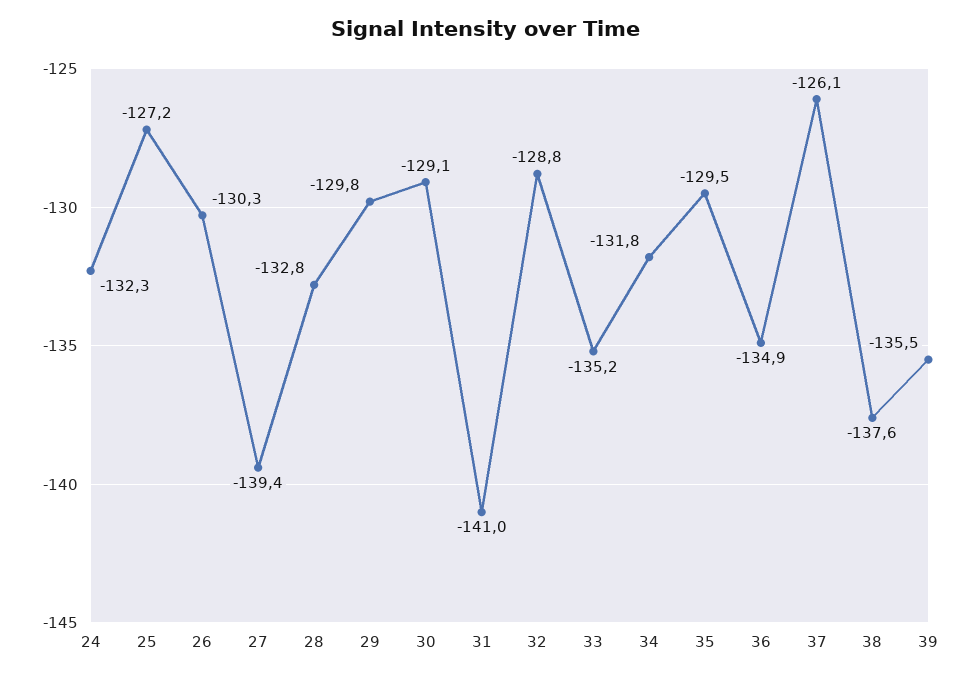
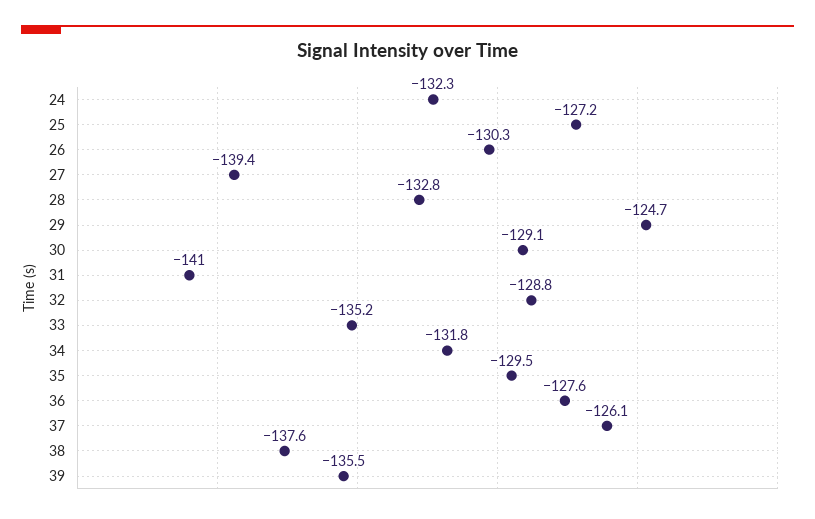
29: -129.8 -> -124.7
36: -134.9 -> -127.6

